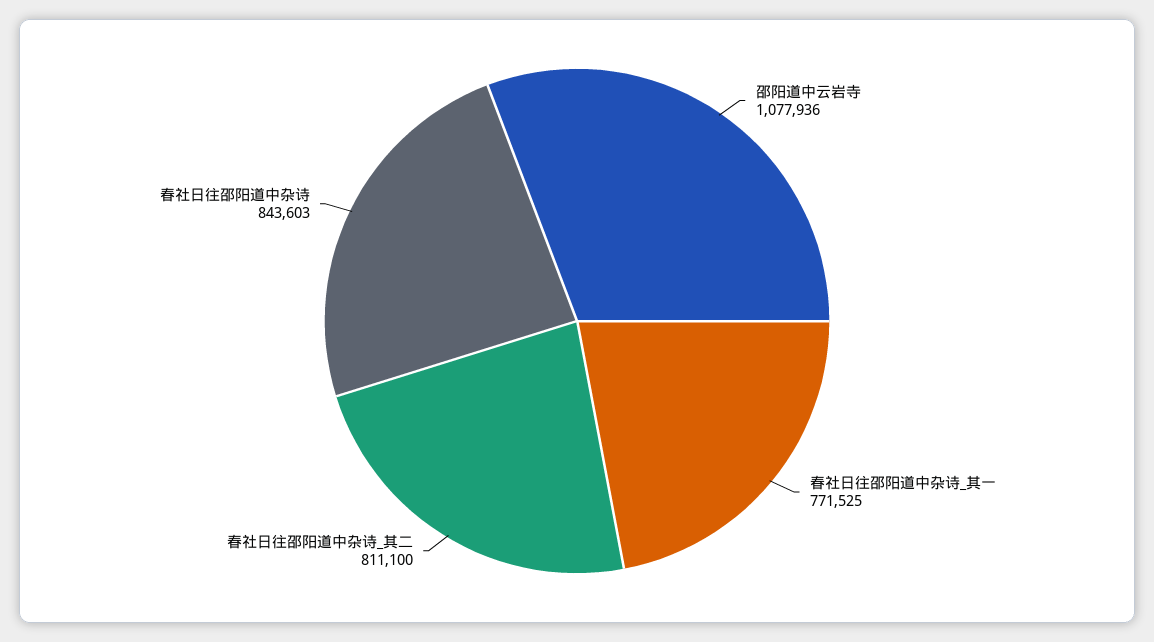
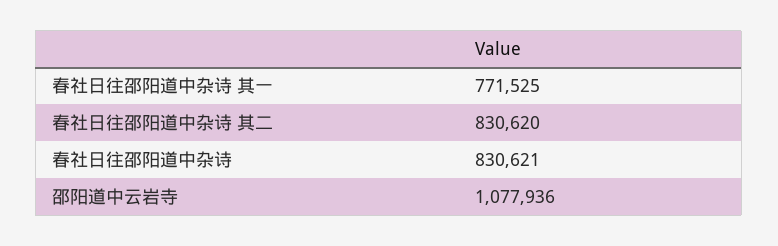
春社日往邵阳道中杂诗_其二: 811100 -> 830620
春社日往邵阳道中杂诗: 843603 -> 830621

